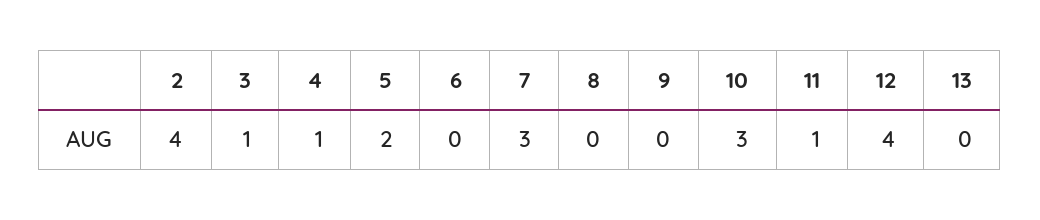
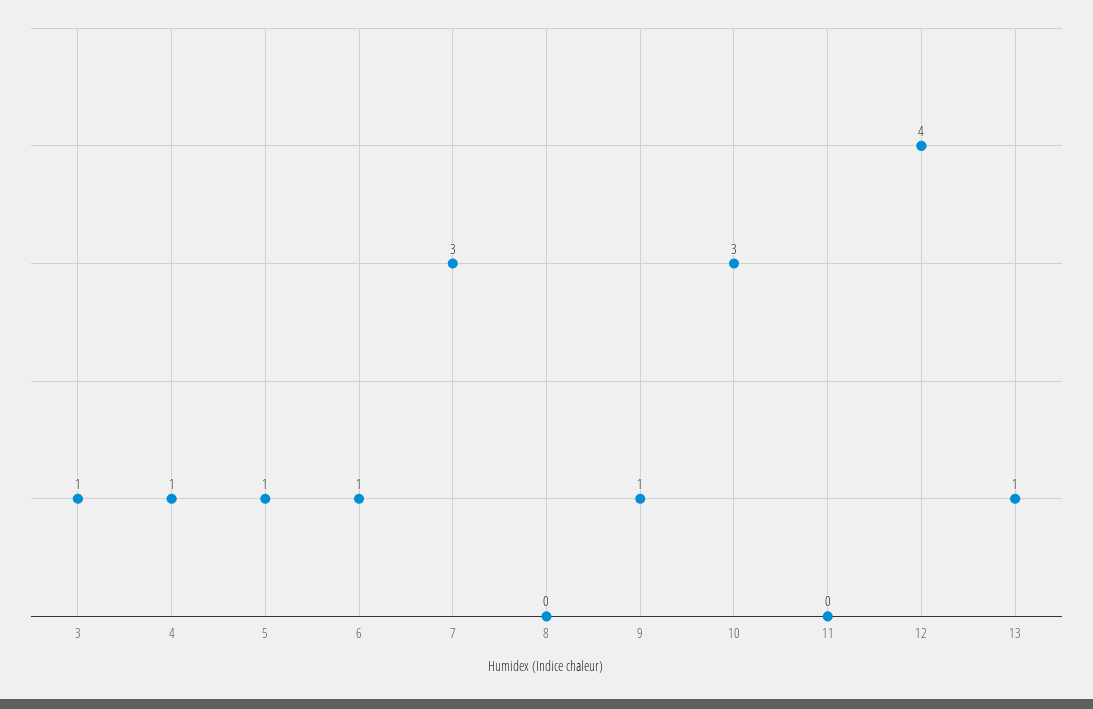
2: 4 -> none
5: 2 -> 1
6: 0 -> 1
9: 0 -> 1
11: 1 -> 0
13: 0 -> 1

